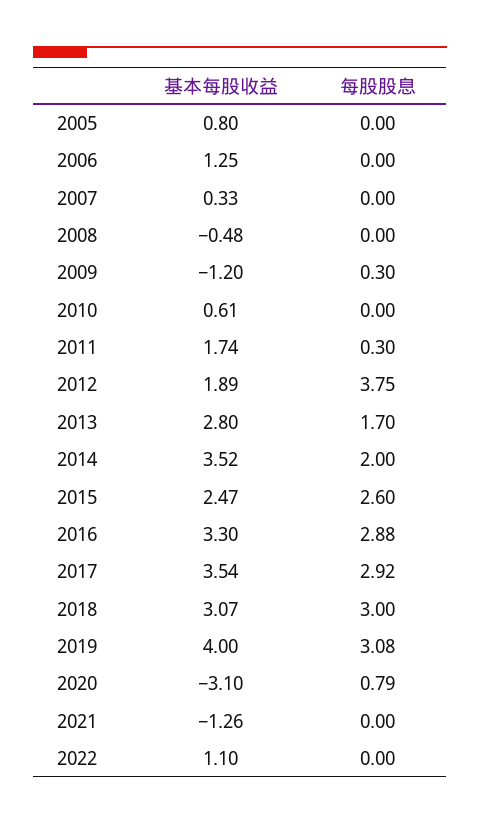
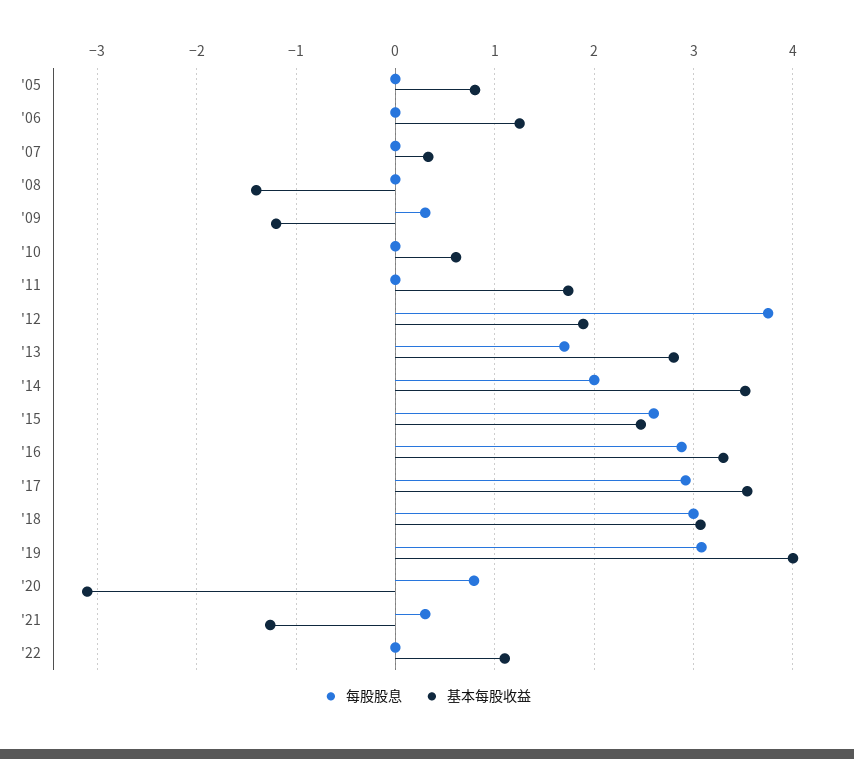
基本每股收益, 2008: -0.48 -> -1.4
每股股息, 2011: 0.3 -> 0
每股股息, 2021: 0 -> 0.3

